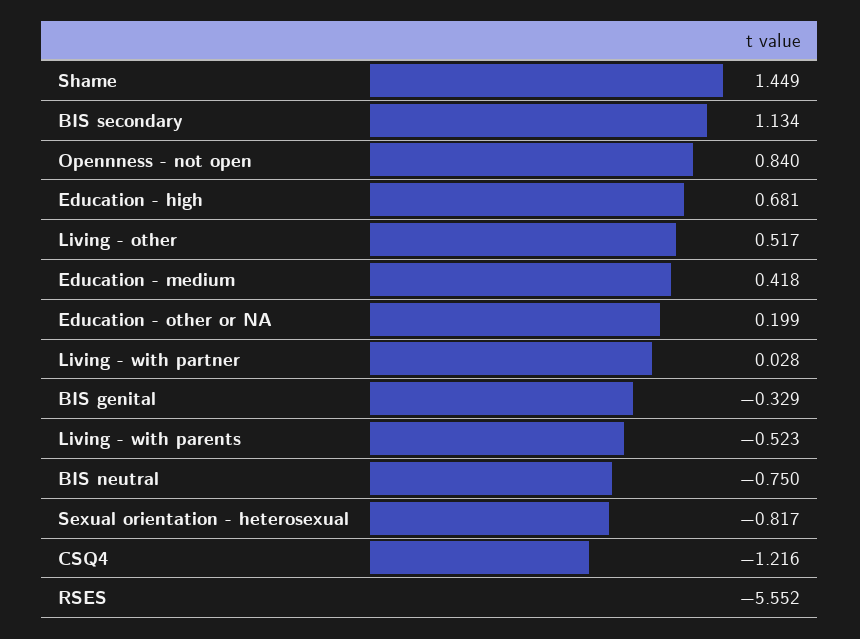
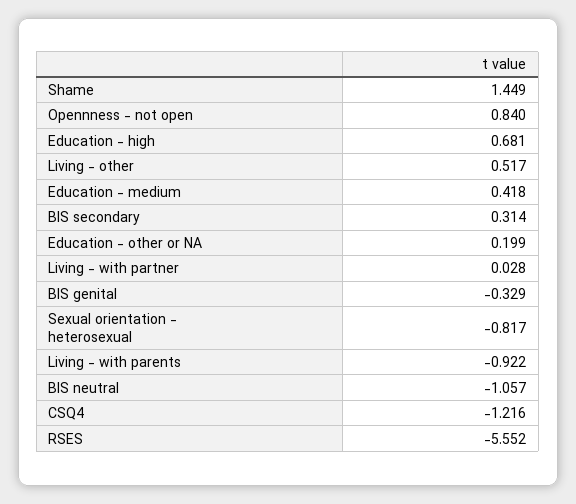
BIS secondary: 1.134 -> 0.314
Living - with parents: -0.523 -> -0.922
BIS neutral: -0.75 -> -1.057

